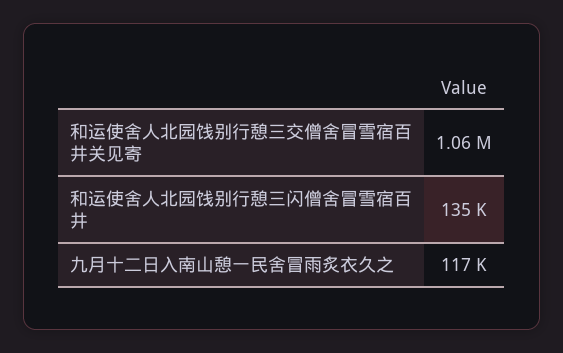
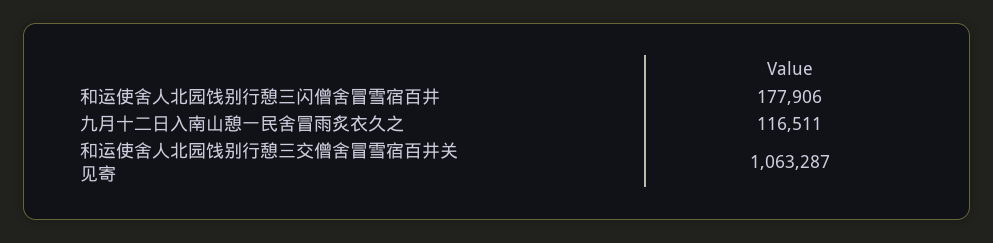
和运使舍人北园饯别行憩三闪僧舍冒雪宿百井: 135000 -> 177906

